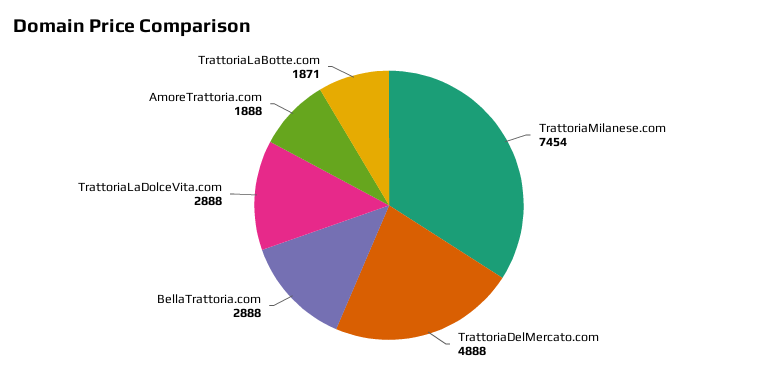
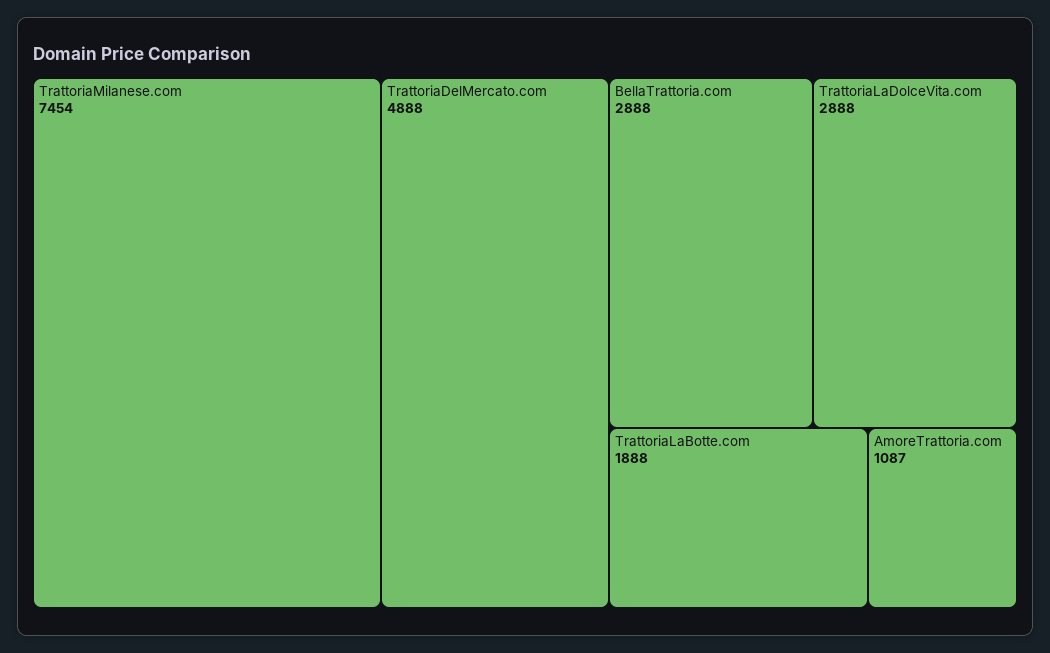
AmoreTrattoria.com: 1888 -> 1087
TrattoriaLaBotte.com: 1871 -> 1888

